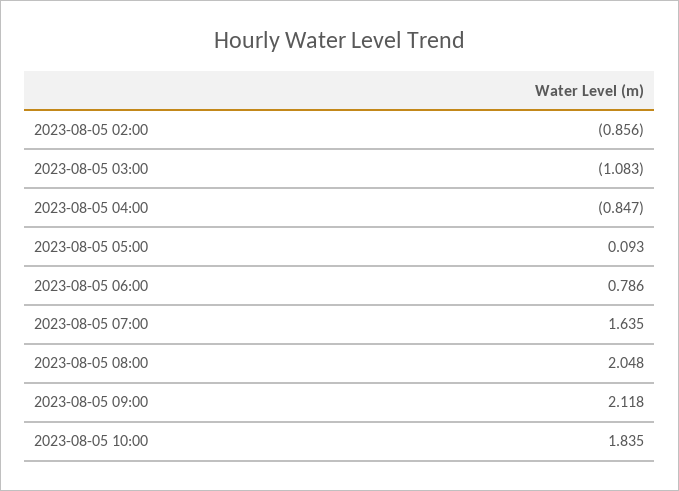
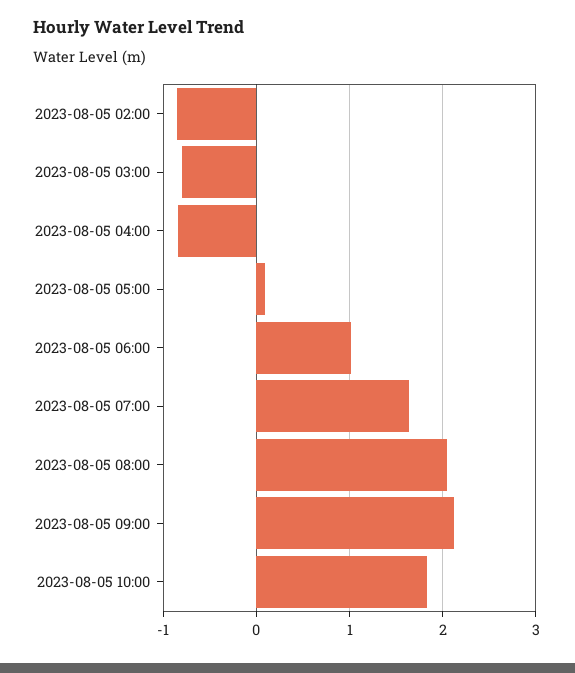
2023-08-05 03:00: -1.083 -> -0.8
2023-08-05 06:00: 0.786 -> 1

